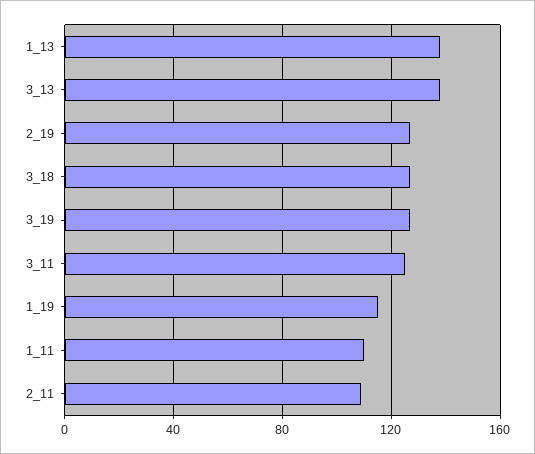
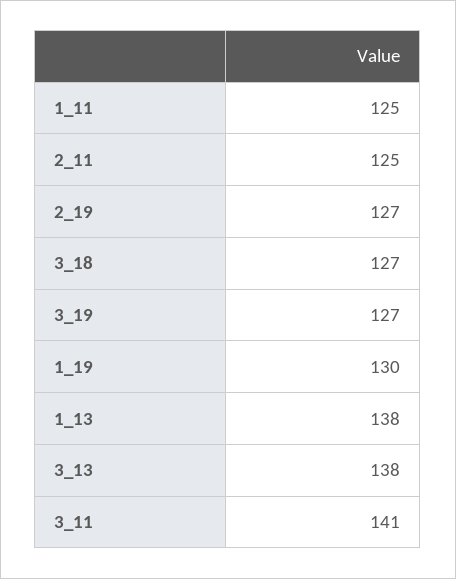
3_11: 125 -> 141
1_19: 115 -> 130
1_11: 110 -> 125
2_11: 110 -> 125

